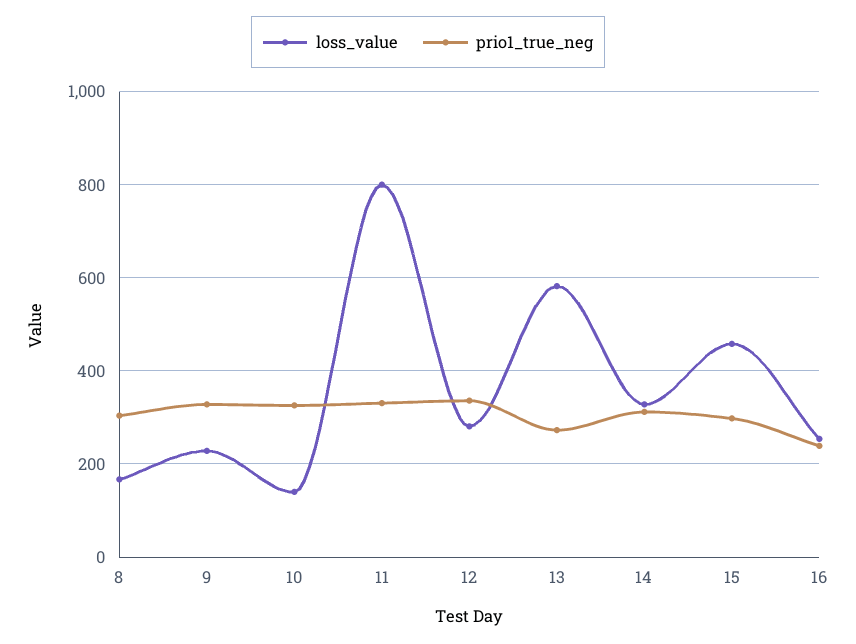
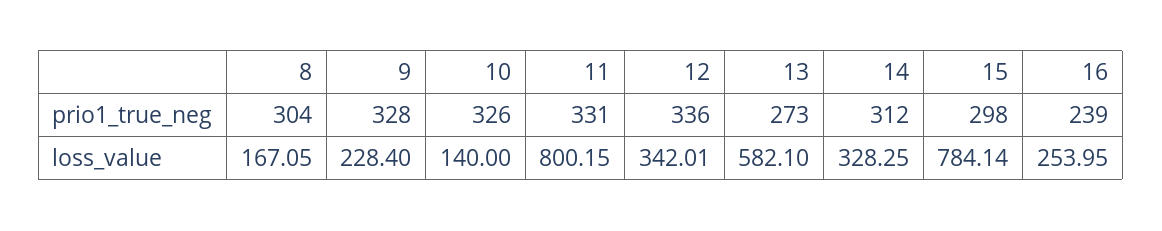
loss_value, 12: 280 -> 342.01
loss_value, 15: 460 -> 784.14

